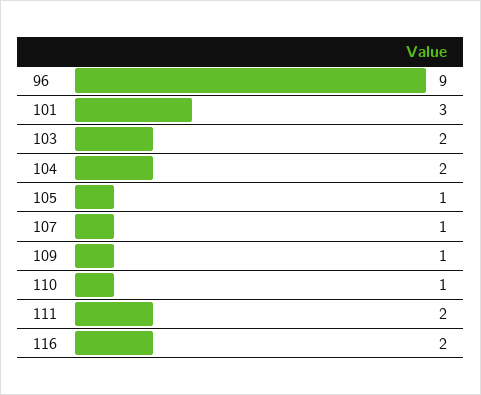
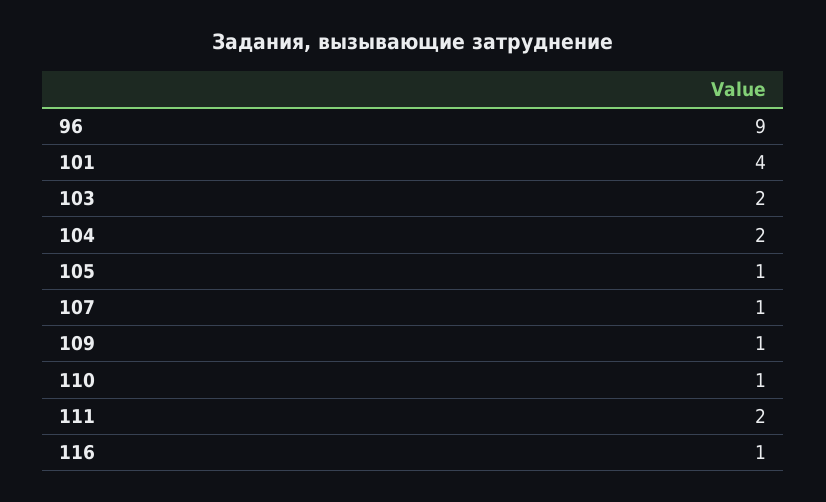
101: 3 -> 4
116: 2 -> 1

